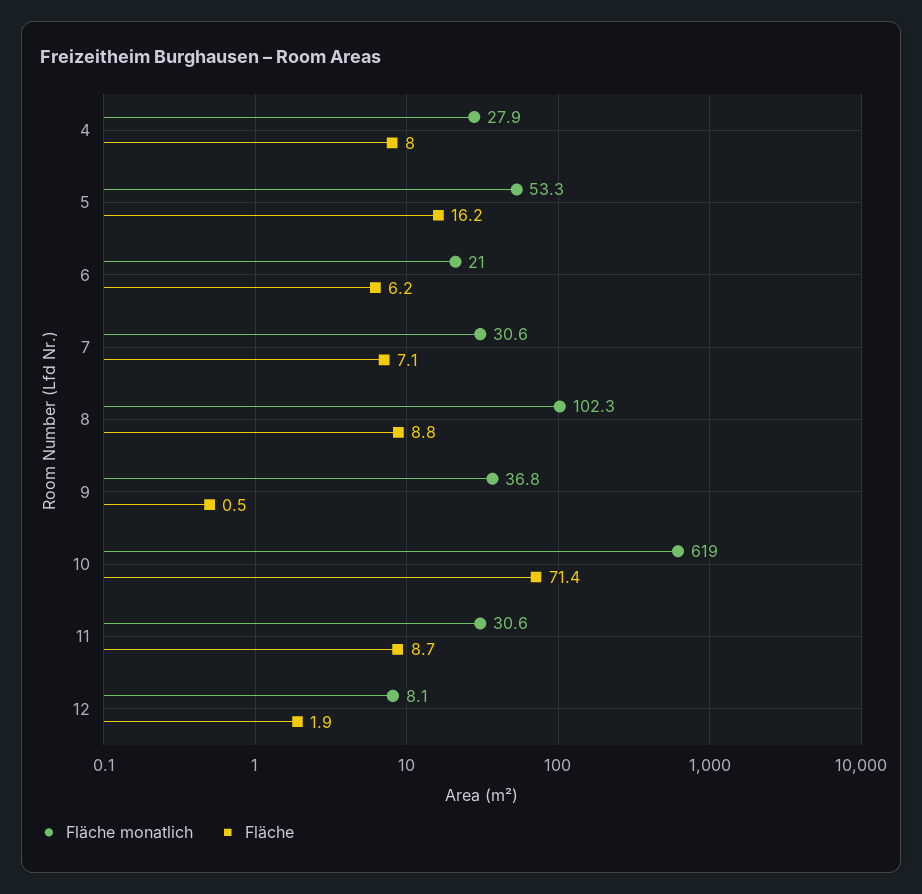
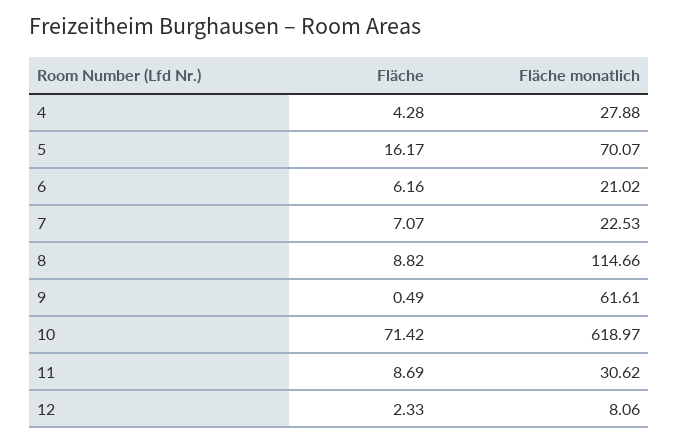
Fläche, 4: 8 -> 4.28
Fläche monatlich, 5: 53.3 -> 70.07
Fläche monatlich, 7: 30.6 -> 22.53
Fläche monatlich, 8: 102.3 -> 114.66
Fläche monatlich, 9: 36.8 -> 61.61
Fläche, 12: 1.9 -> 2.33

